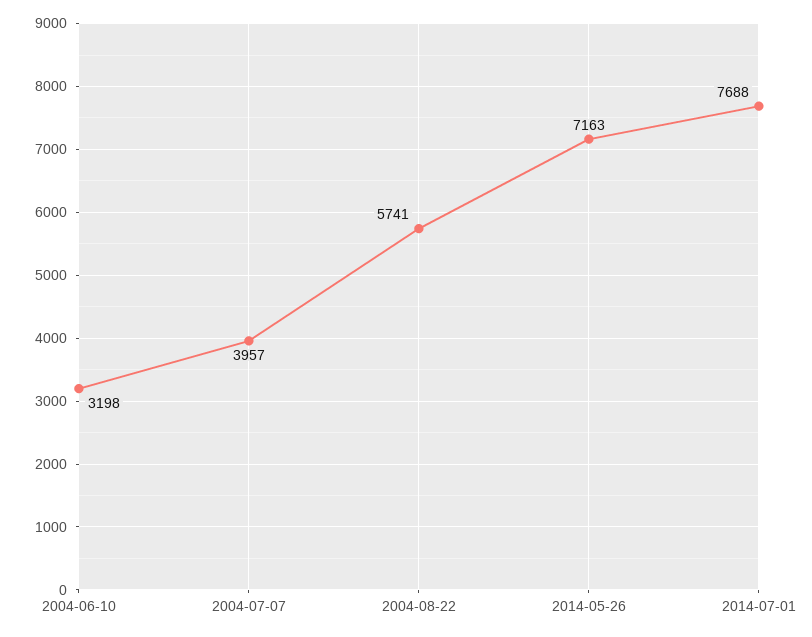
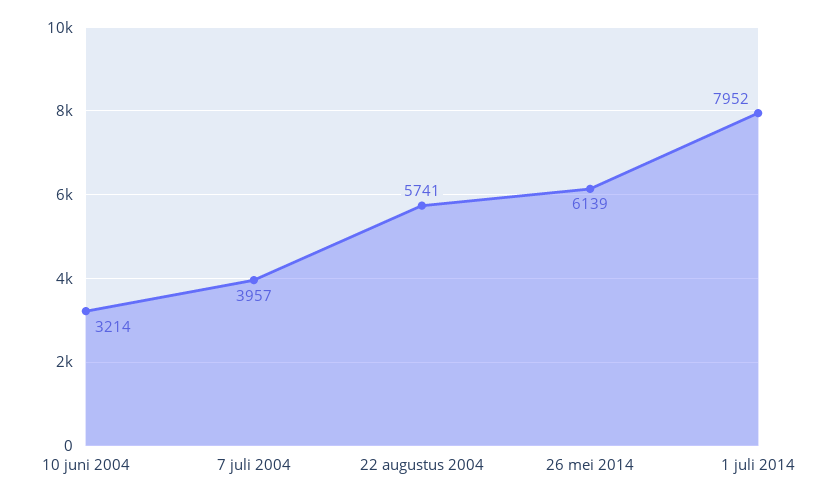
2004-06-10: 3198 -> 3214
2014-05-26: 7163 -> 6139
2014-07-01: 7688 -> 7952

